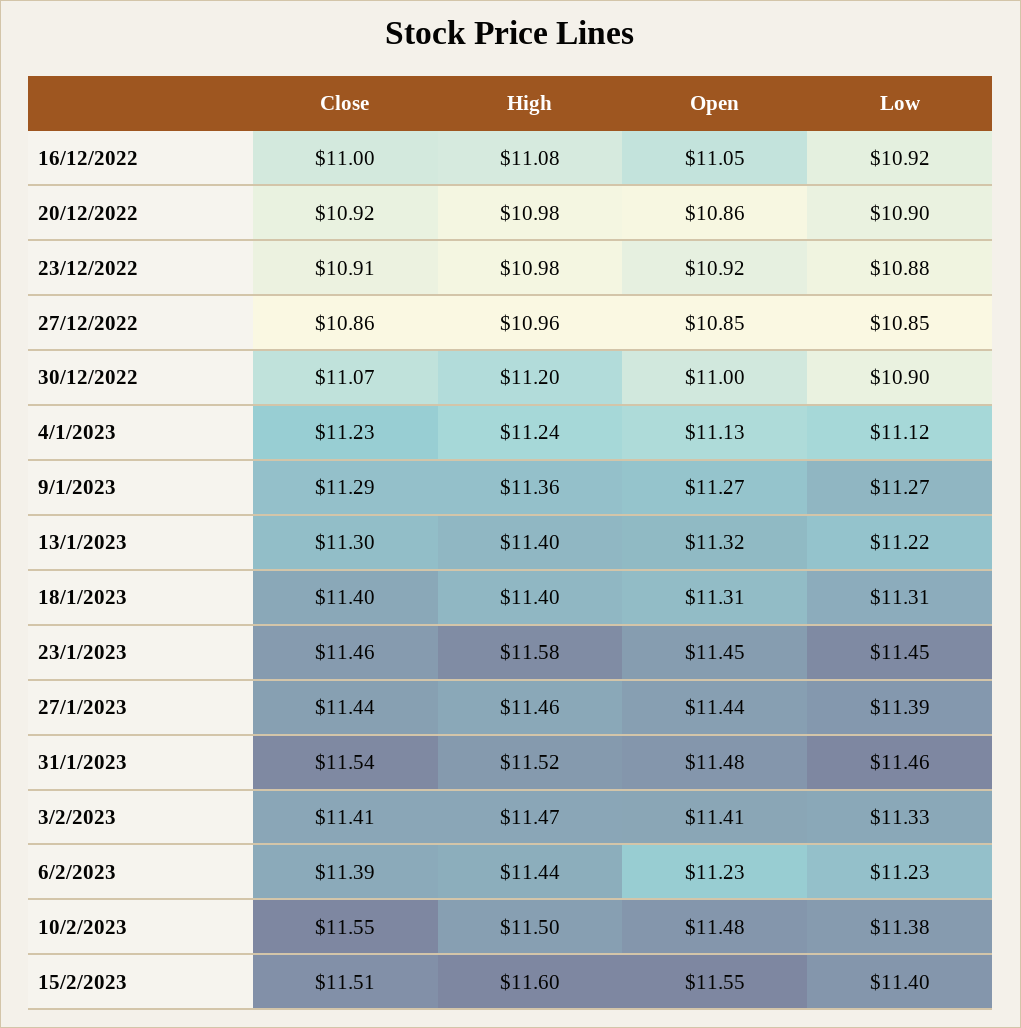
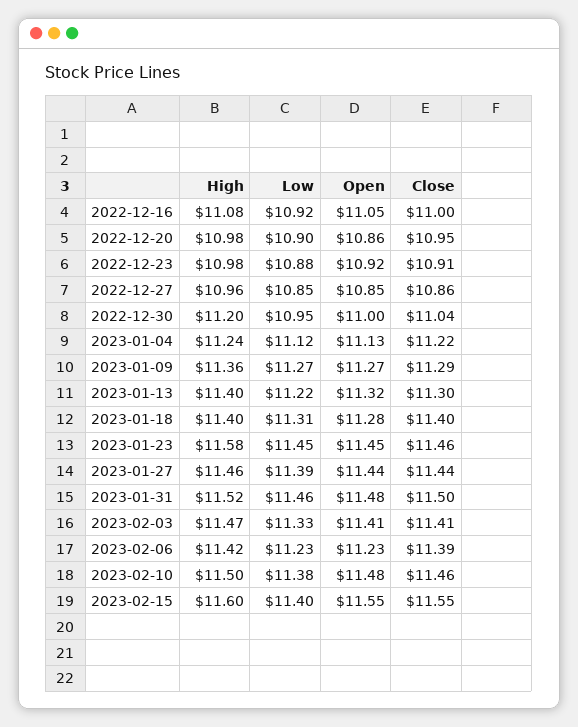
Close, 20/12/2022: 10.92 -> 10.95
Close, 30/12/2022: 11.07 -> 11.04
Low, 30/12/2022: 10.9 -> 10.95
Close, 4/1/2023: 11.23 -> 11.22
Open, 18/1/2023: 11.31 -> 11.28
Close, 31/1/2023: 11.54 -> 11.5
High, 6/2/2023: 11.44 -> 11.42
Close, 10/2/2023: 11.55 -> 11.46
Close, 15/2/2023: 11.51 -> 11.55

